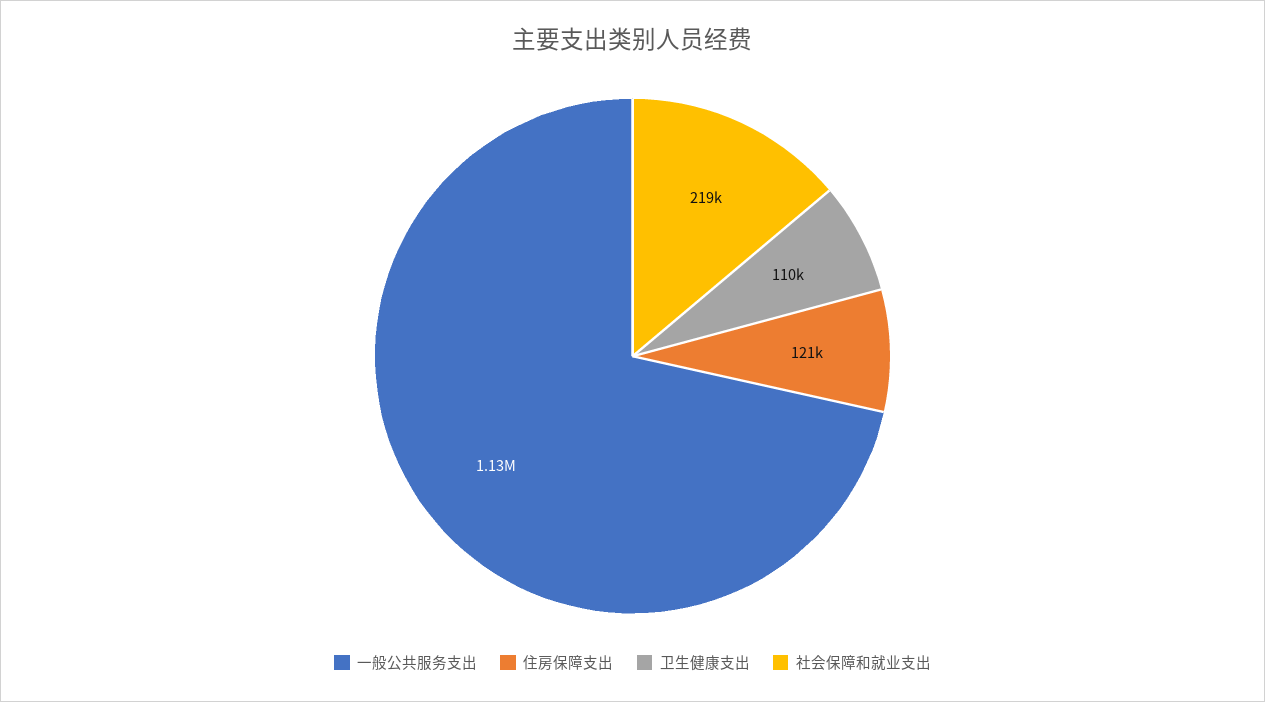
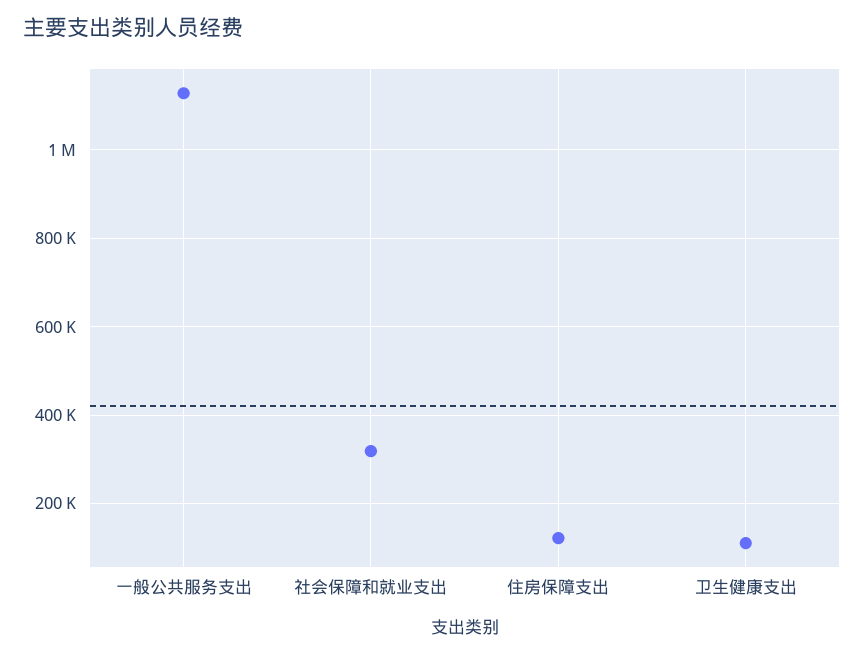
社会保障和就业支出: 219000 -> 320000

